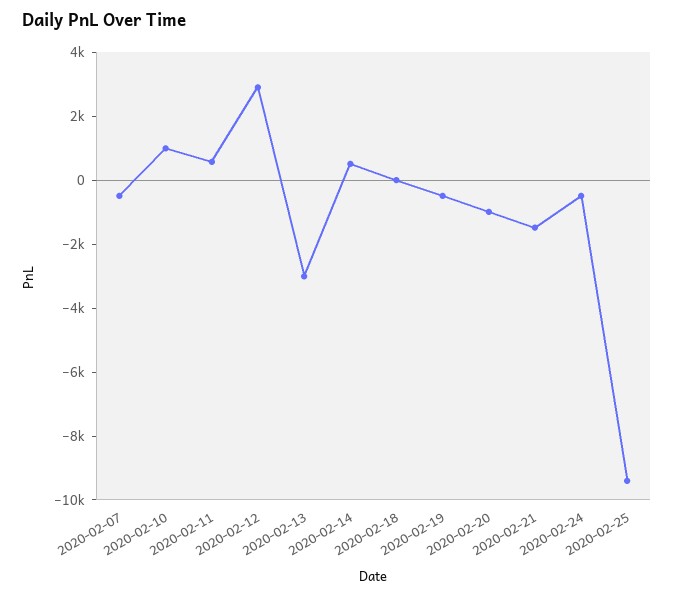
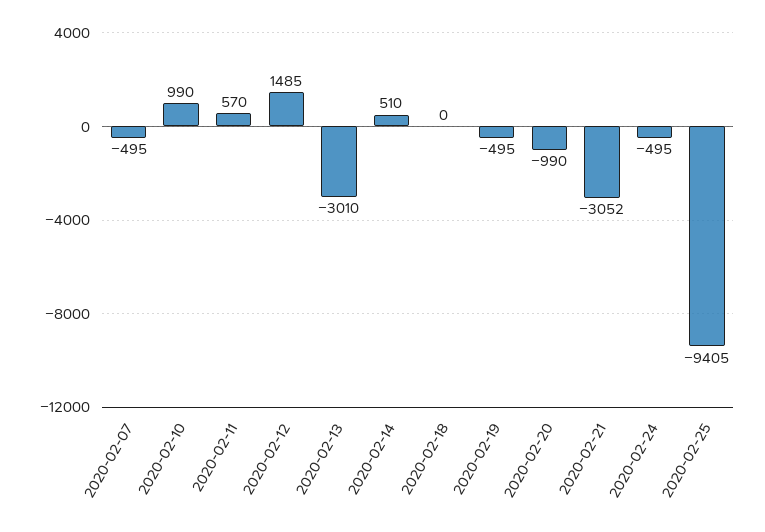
2020-02-12: 3000 -> 1485
2020-02-21: -1500 -> -3052

